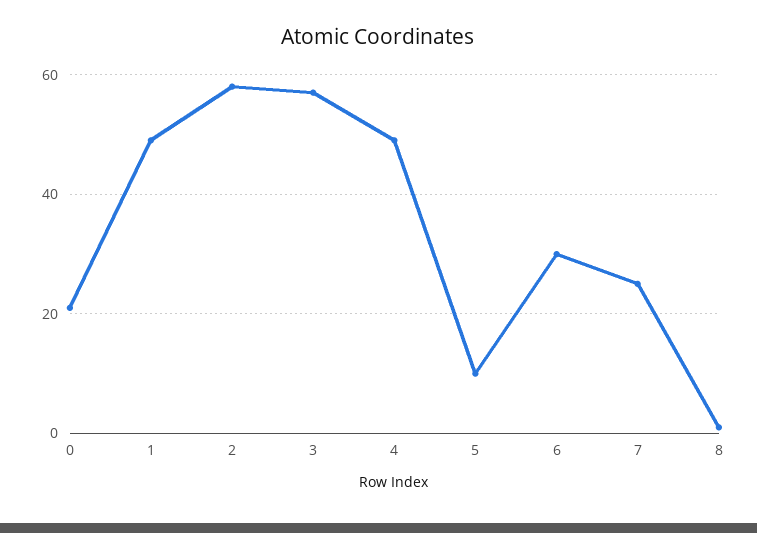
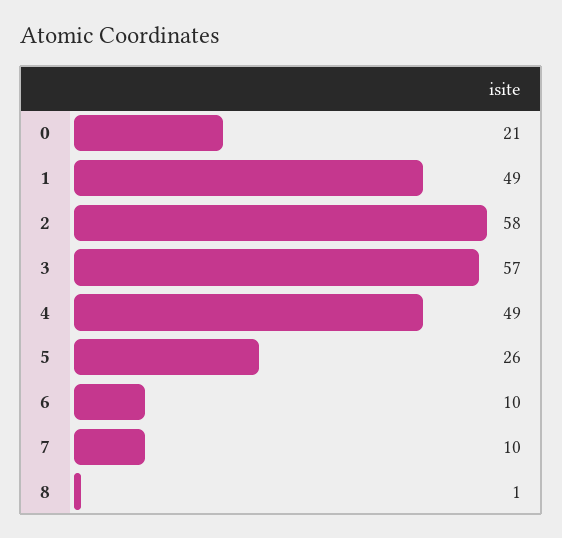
5: 10 -> 26
6: 30 -> 10
7: 25 -> 10

